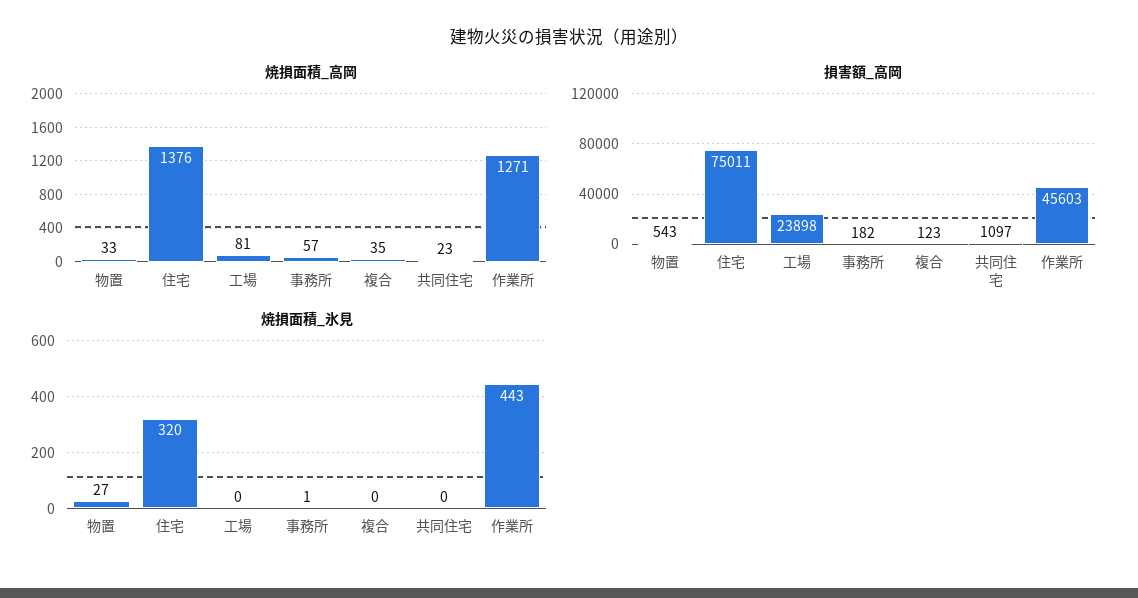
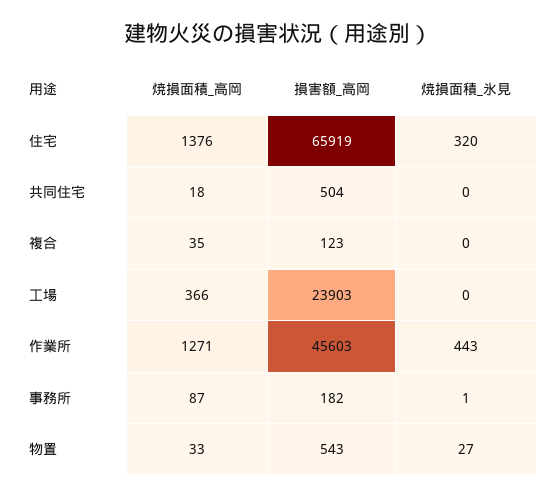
焼損面積_高岡, 工場: 81 -> 366
焼損面積_高岡, 事務所: 57 -> 87
焼損面積_高岡, 共同住宅: 23 -> 18
損害額_高岡, 住宅: 75011 -> 65919
損害額_高岡, 工場: 23898 -> 23903
損害額_高岡, 共同住宅: 1097 -> 504

